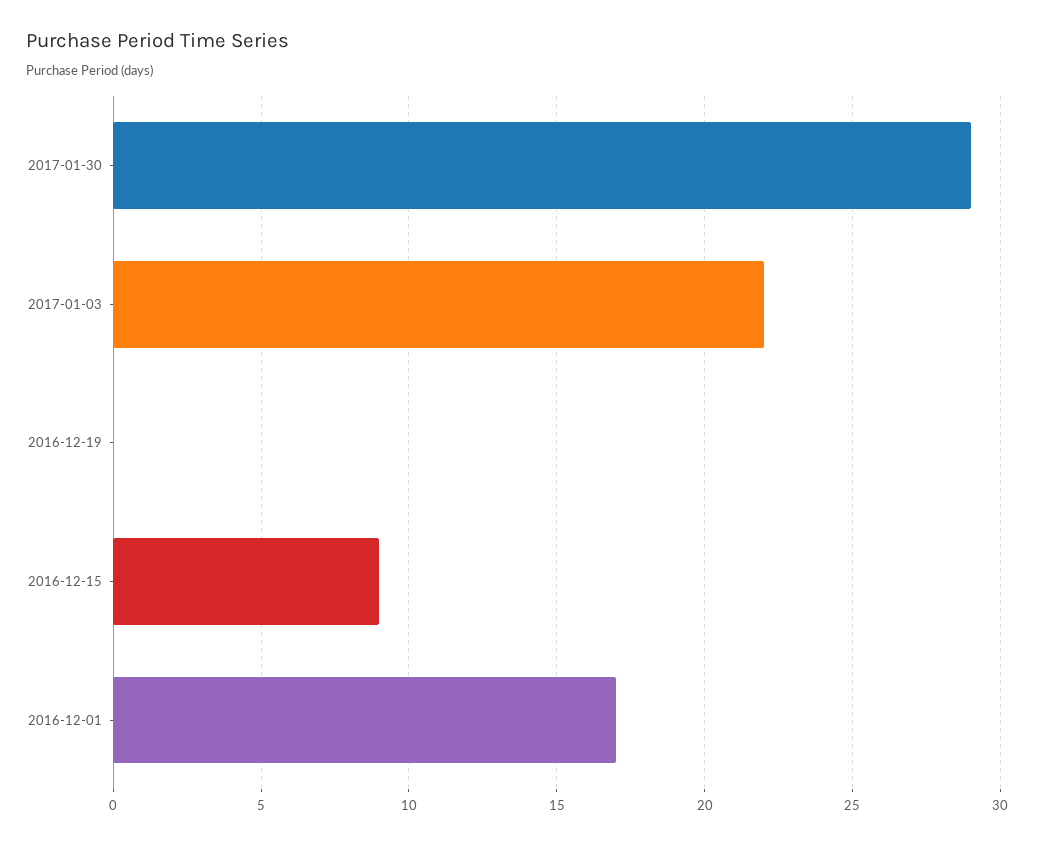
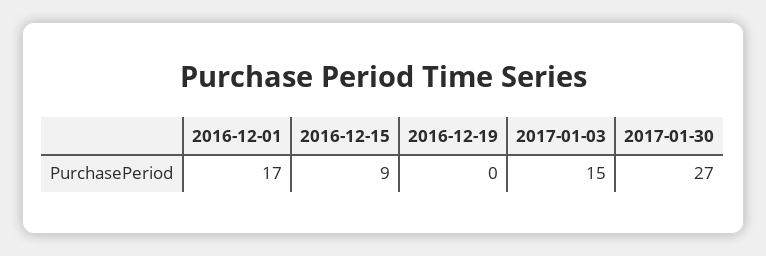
2017-01-30: 29 -> 27
2017-01-03: 22 -> 15

